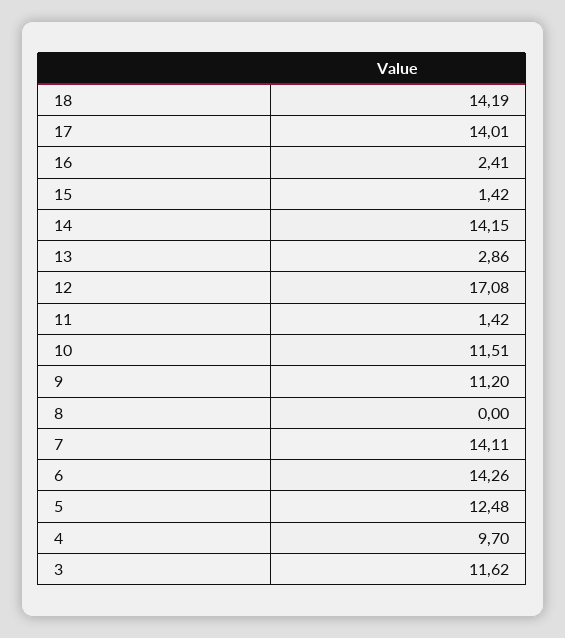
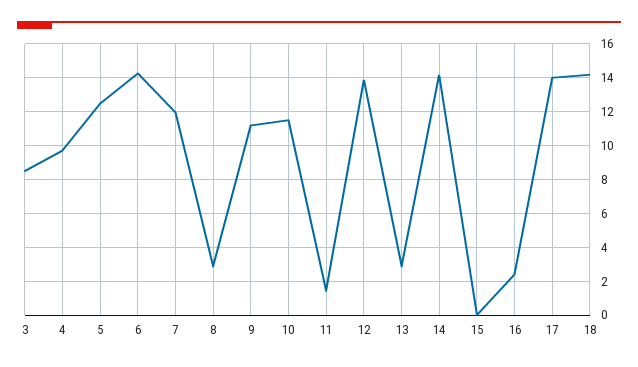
15: 1.42 -> 0
12: 17.08 -> 14
8: 0 -> 3
7: 14.11 -> 12
3: 11.62 -> 8.5

